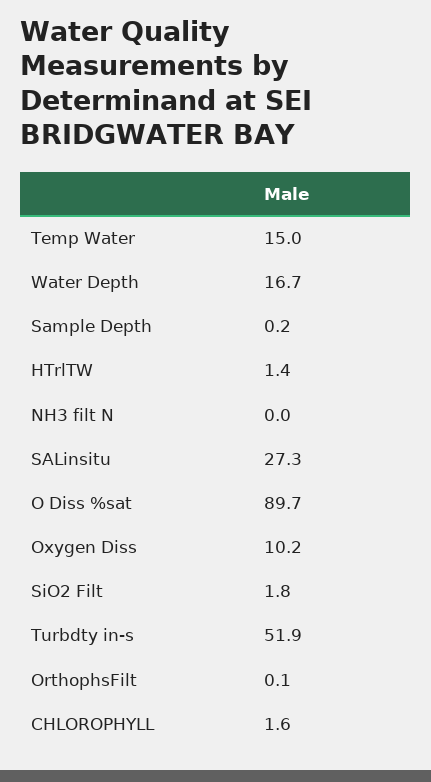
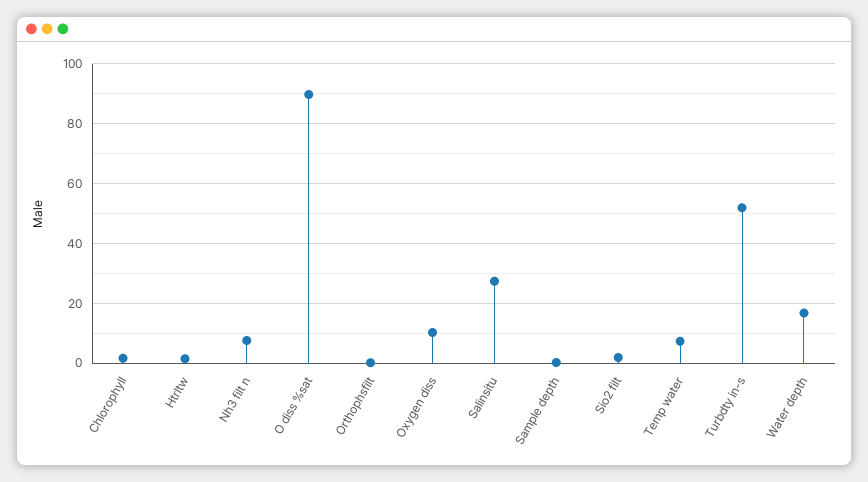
Temp Water: 15 -> 7.5
NH3 filt N: 0 -> 7.5

